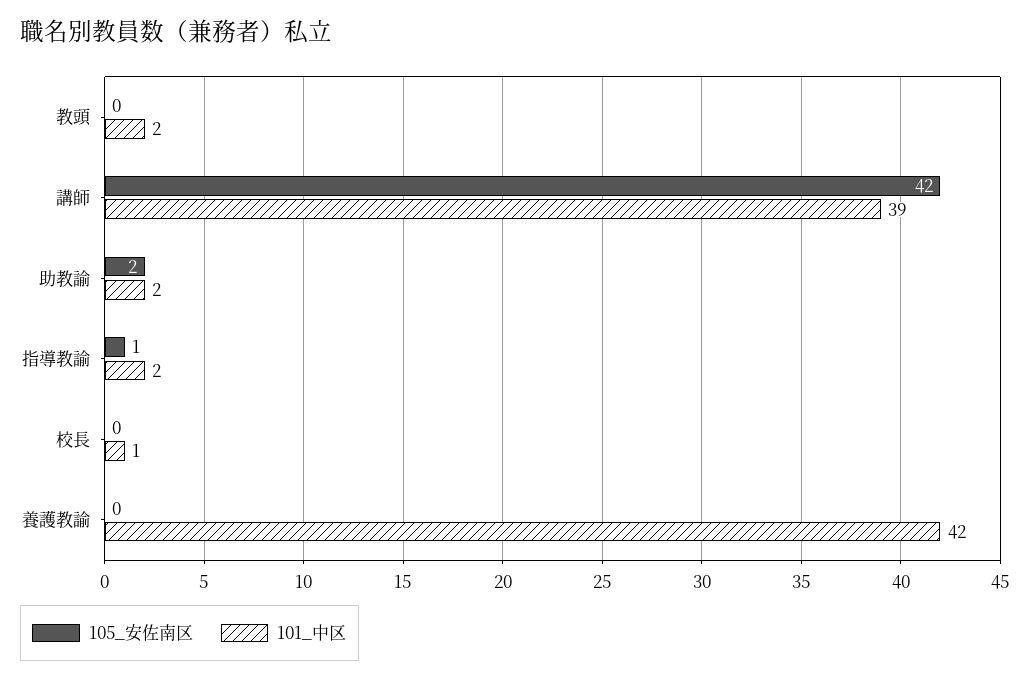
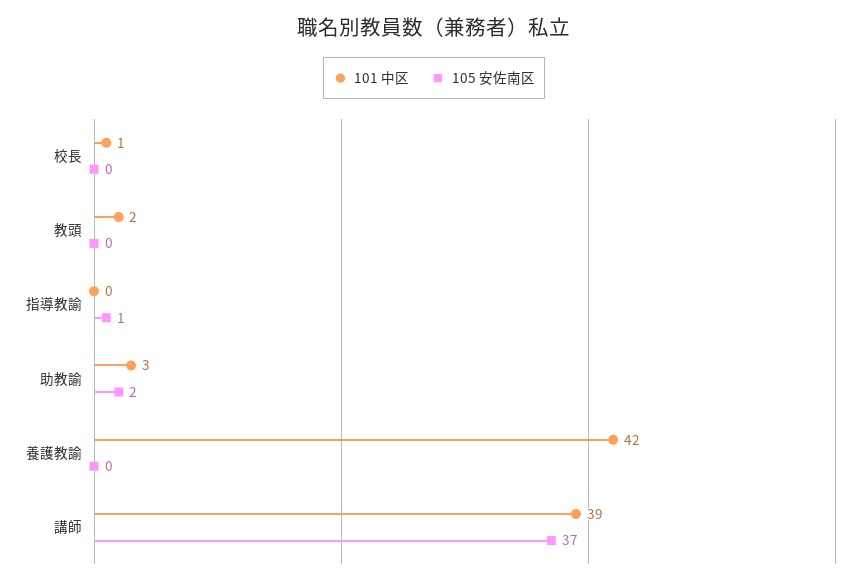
105_安佐南区, 講師: 42 -> 37
101_中区, 助教諭: 2 -> 3
101_中区, 指導教諭: 2 -> 0

